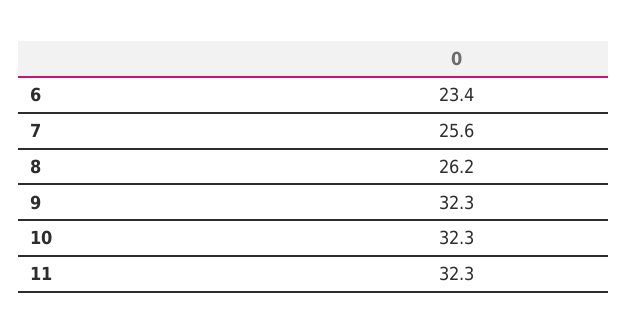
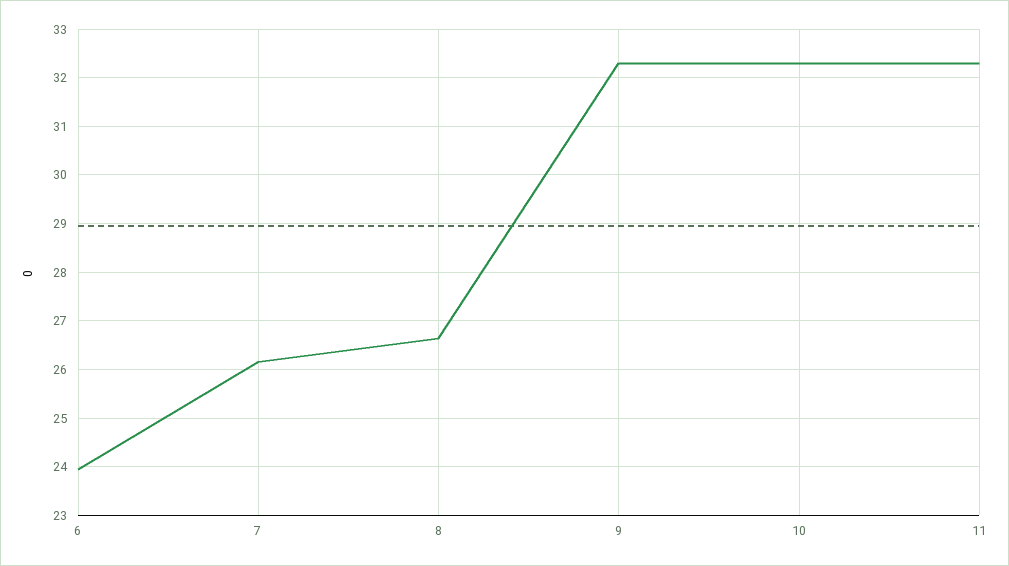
6: 23.4 -> 24
7: 25.6 -> 26.2
8: 26.2 -> 26.6

